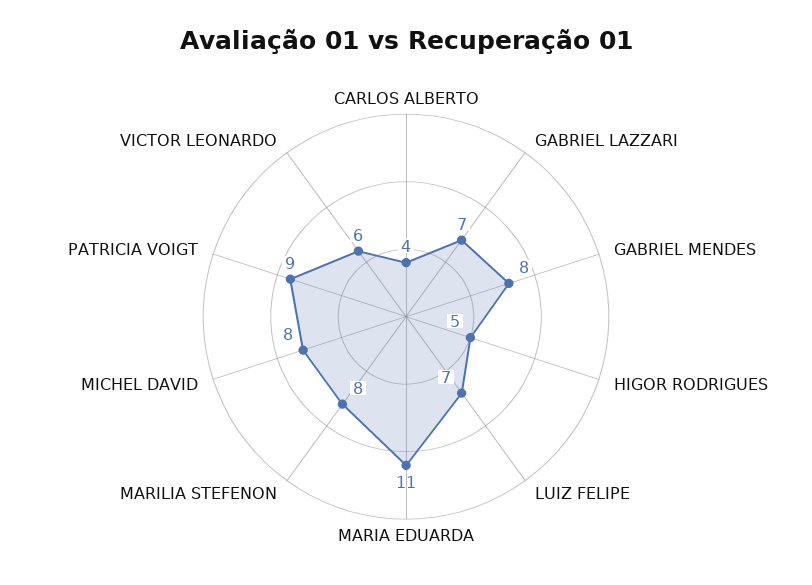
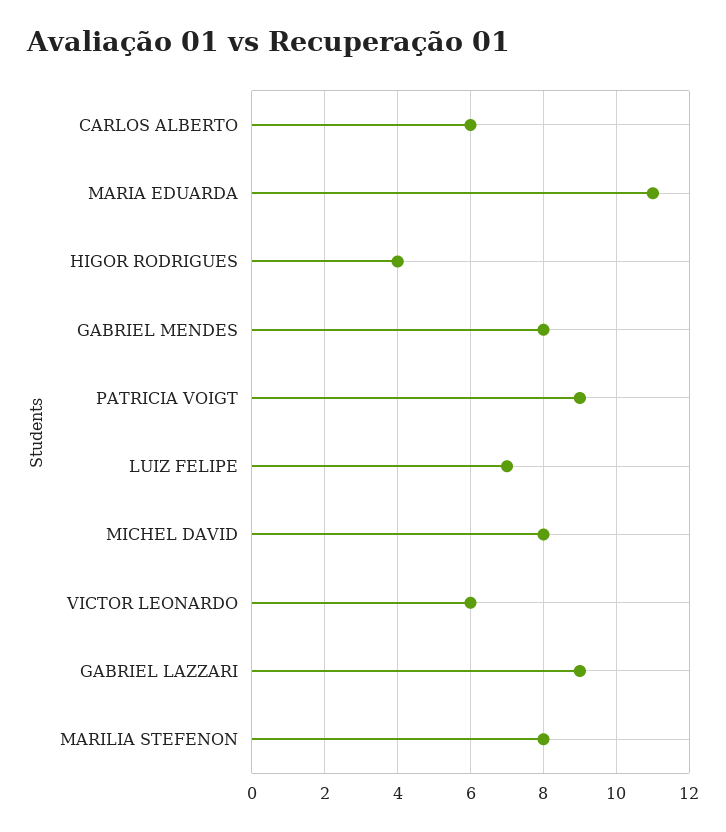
CARLOS ALBERTO: 4 -> 6
GABRIEL LAZZARI: 7 -> 9
HIGOR RODRIGUES: 5 -> 4

